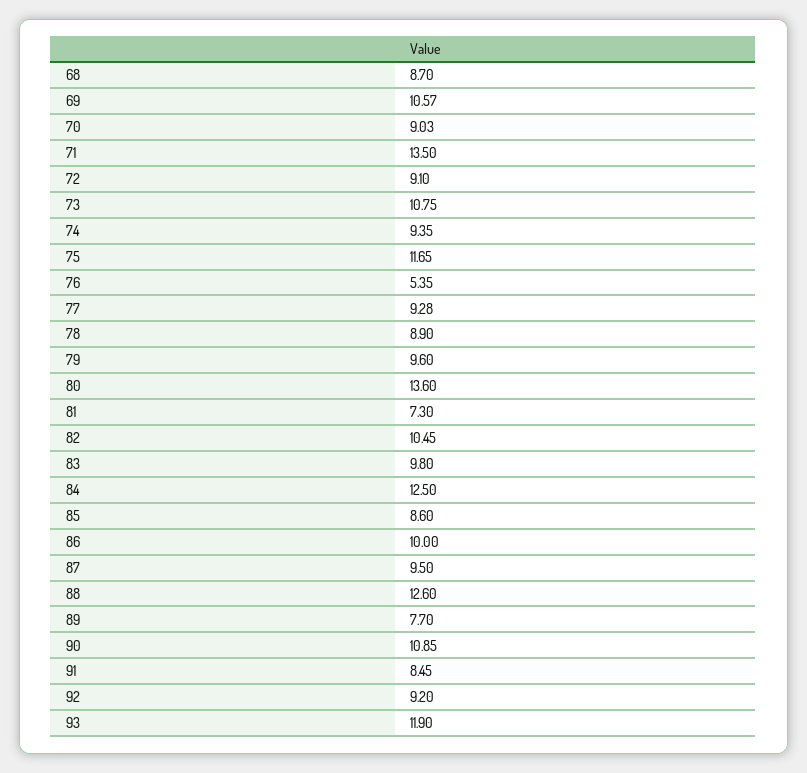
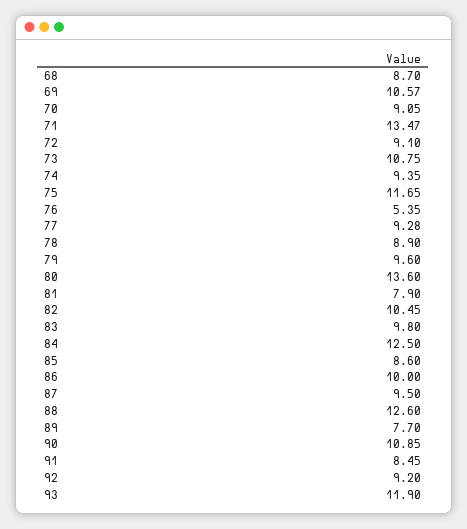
70: 9.03 -> 9.05
71: 13.5 -> 13.47
81: 7.3 -> 7.9

